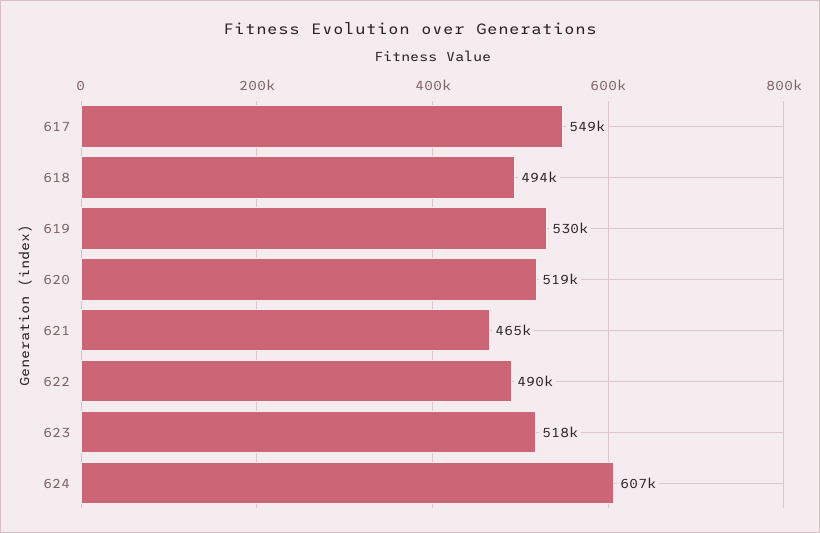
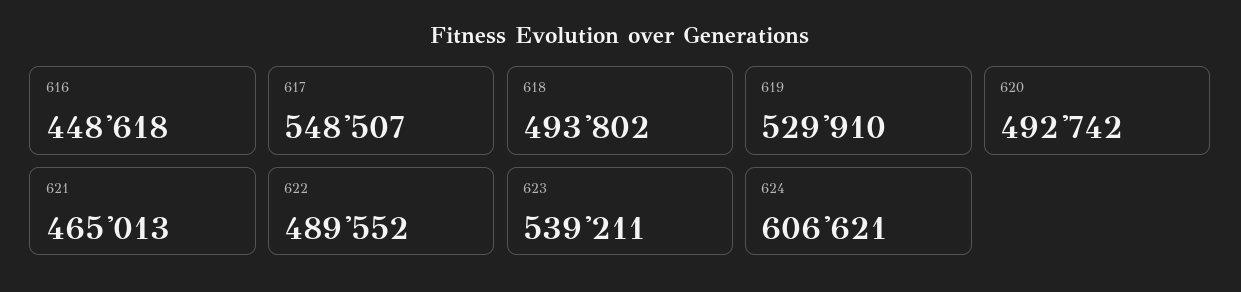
620: 519000 -> 492742
623: 518000 -> 539211
616: none -> 448618

